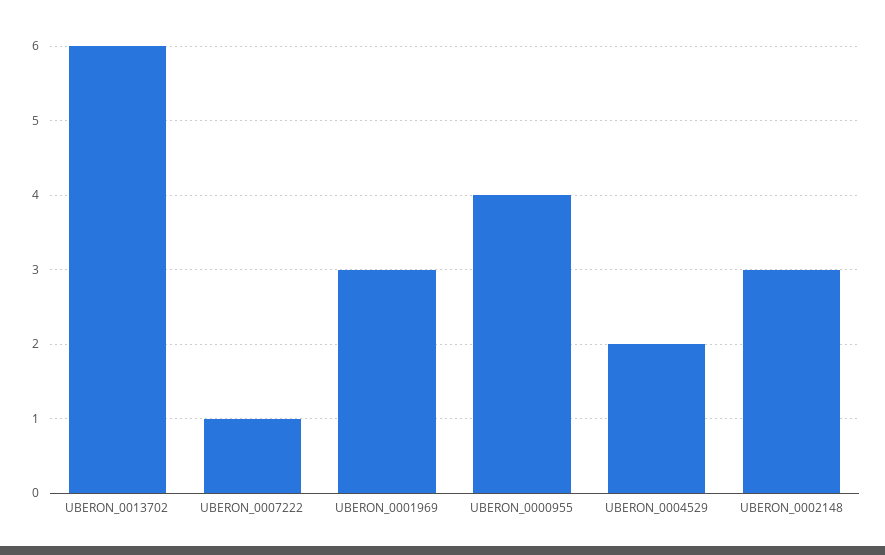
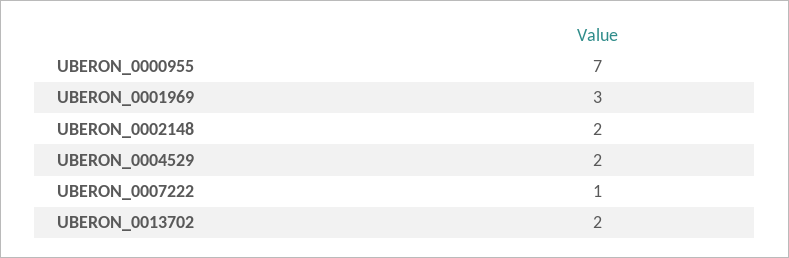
UBERON_0013702: 6 -> 2
UBERON_0000955: 4 -> 7
UBERON_0002148: 3 -> 2

